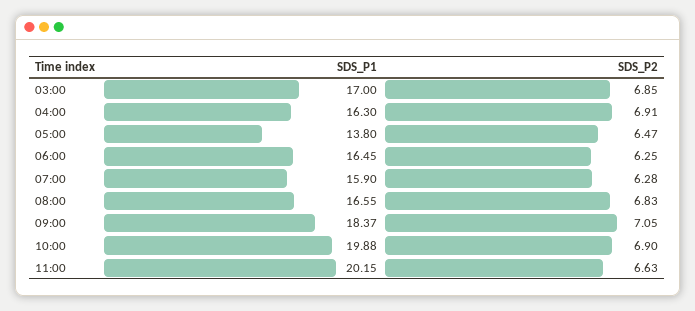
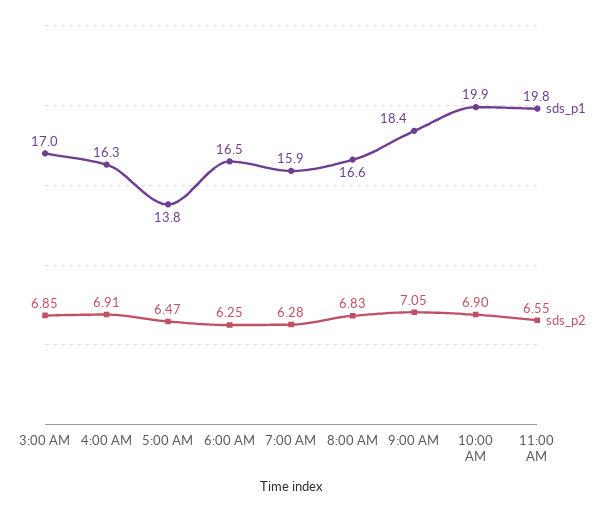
SDS_P1, 11:00: 20.15 -> 19.8
SDS_P2, 11:00: 6.63 -> 6.55

